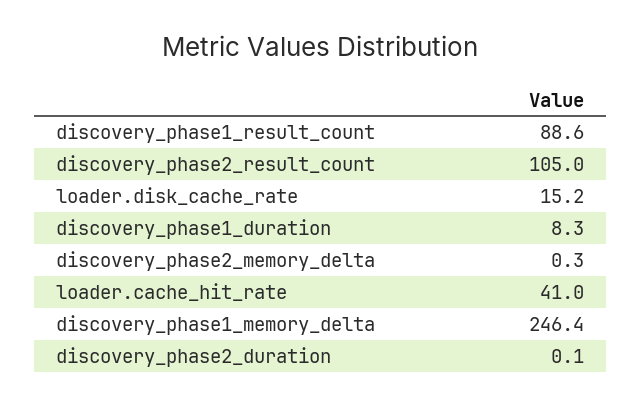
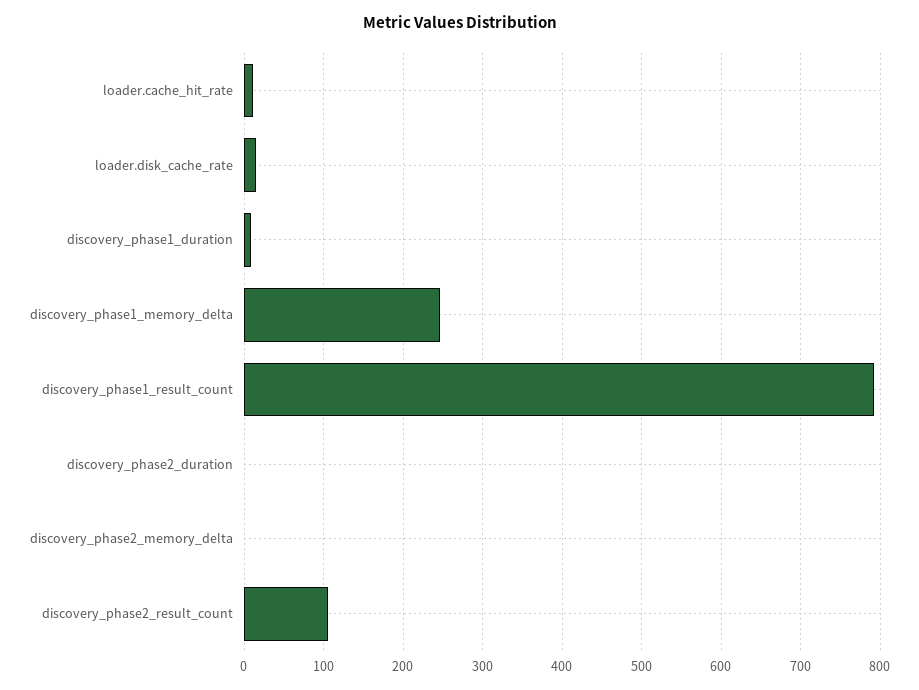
discovery_phase1_result_count: 88.6 -> 790
loader.cache_hit_rate: 41 -> 10

